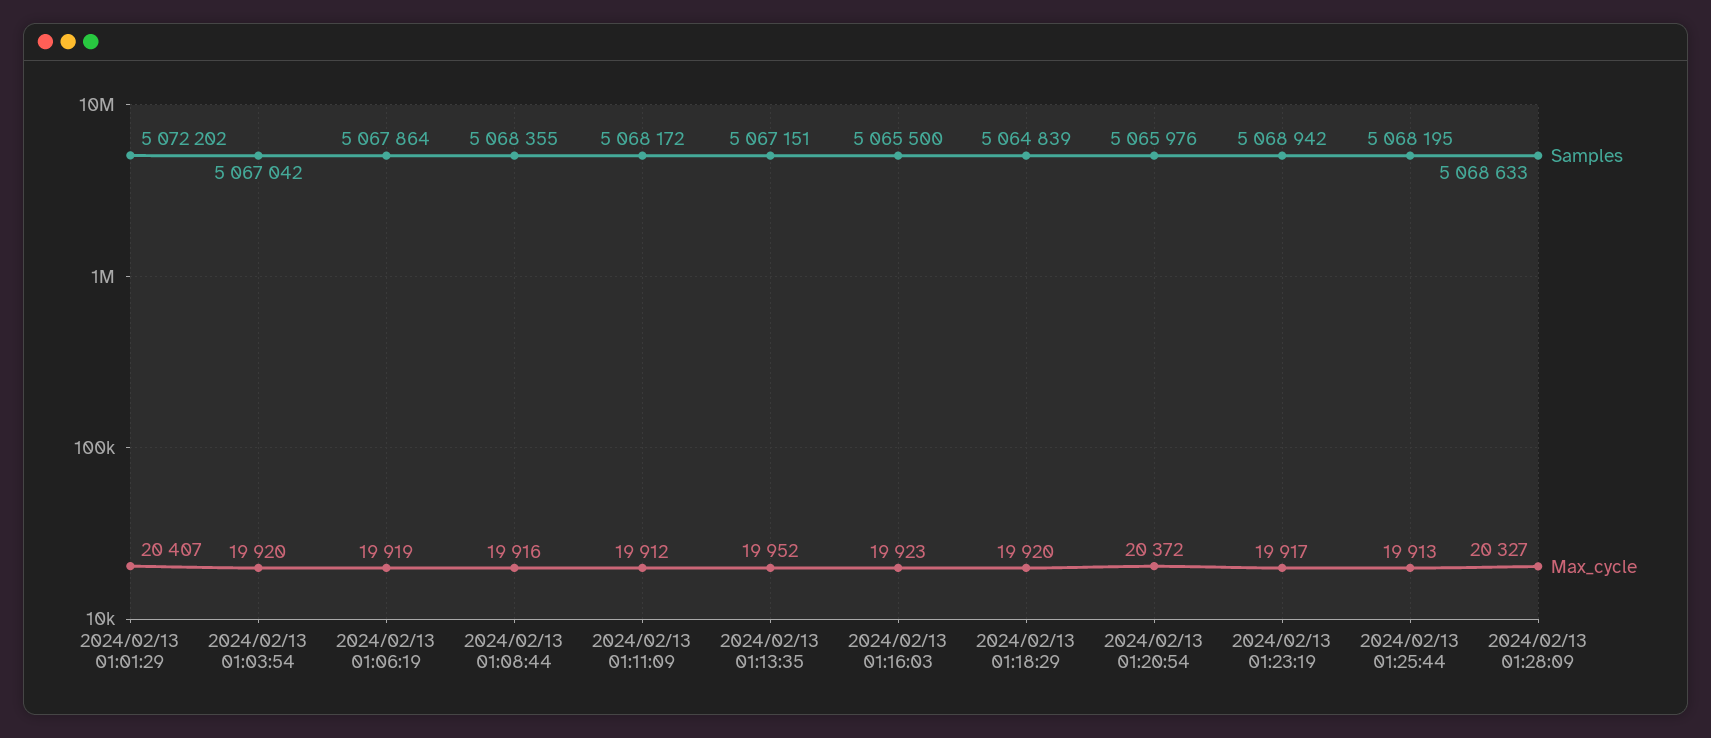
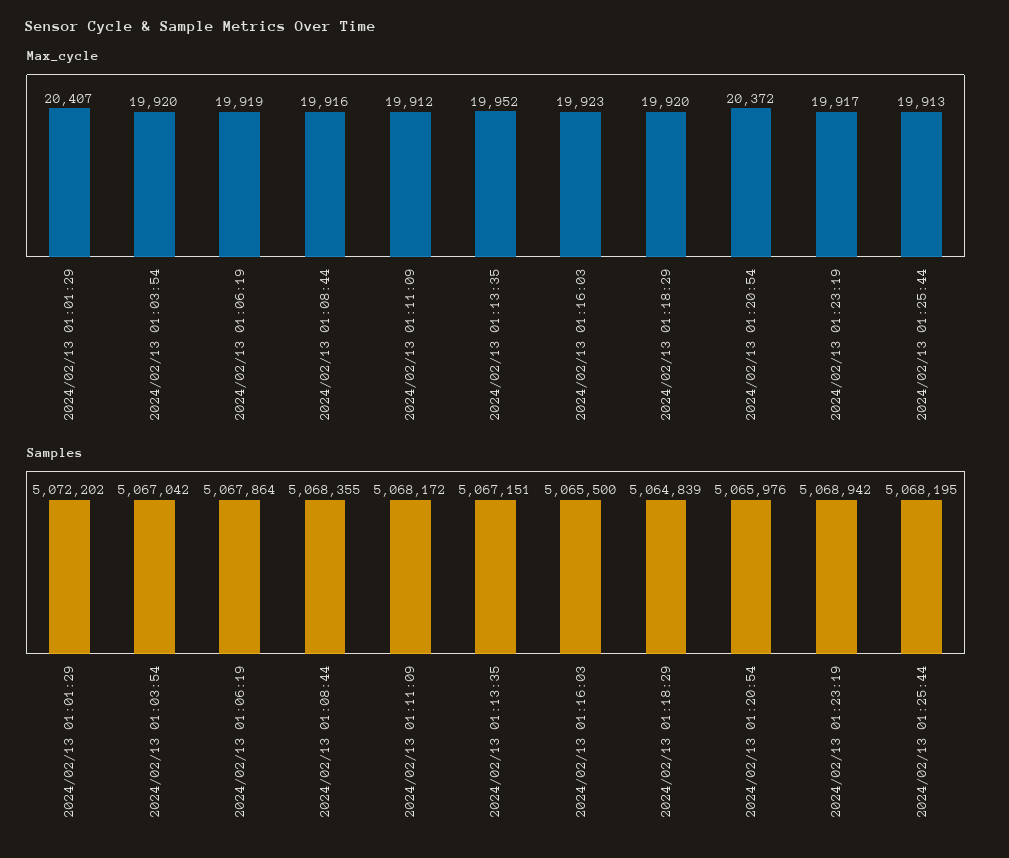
Samples, 2024/02/13 01:28:09: 5068633 -> none
Max_cycle, 2024/02/13 01:28:09: 20327 -> none

